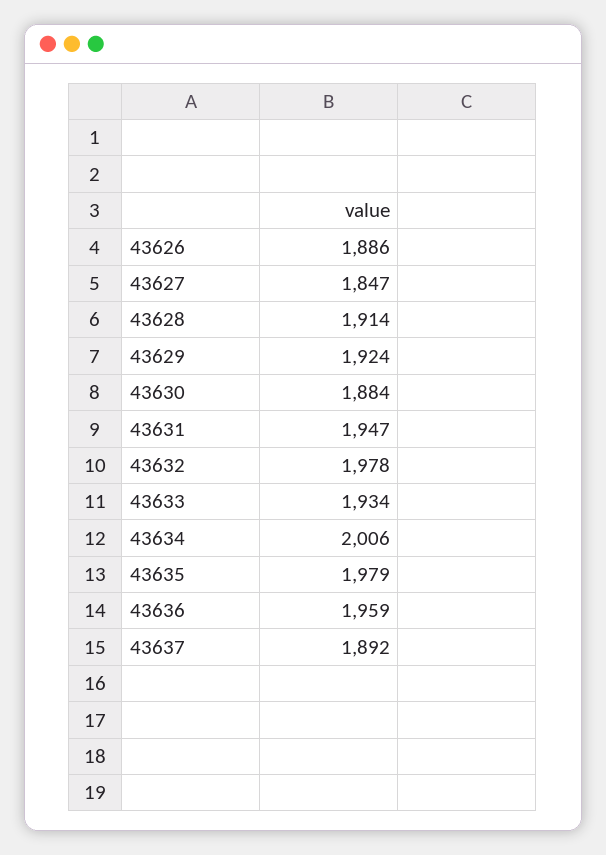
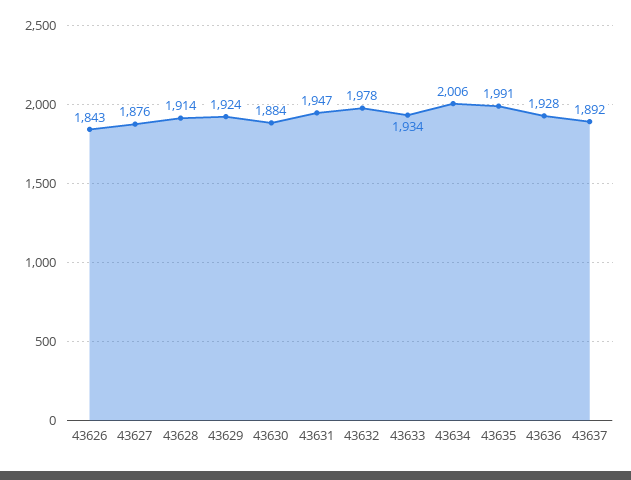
43626: 1886 -> 1843
43627: 1847 -> 1876
43635: 1979 -> 1991
43636: 1959 -> 1928

